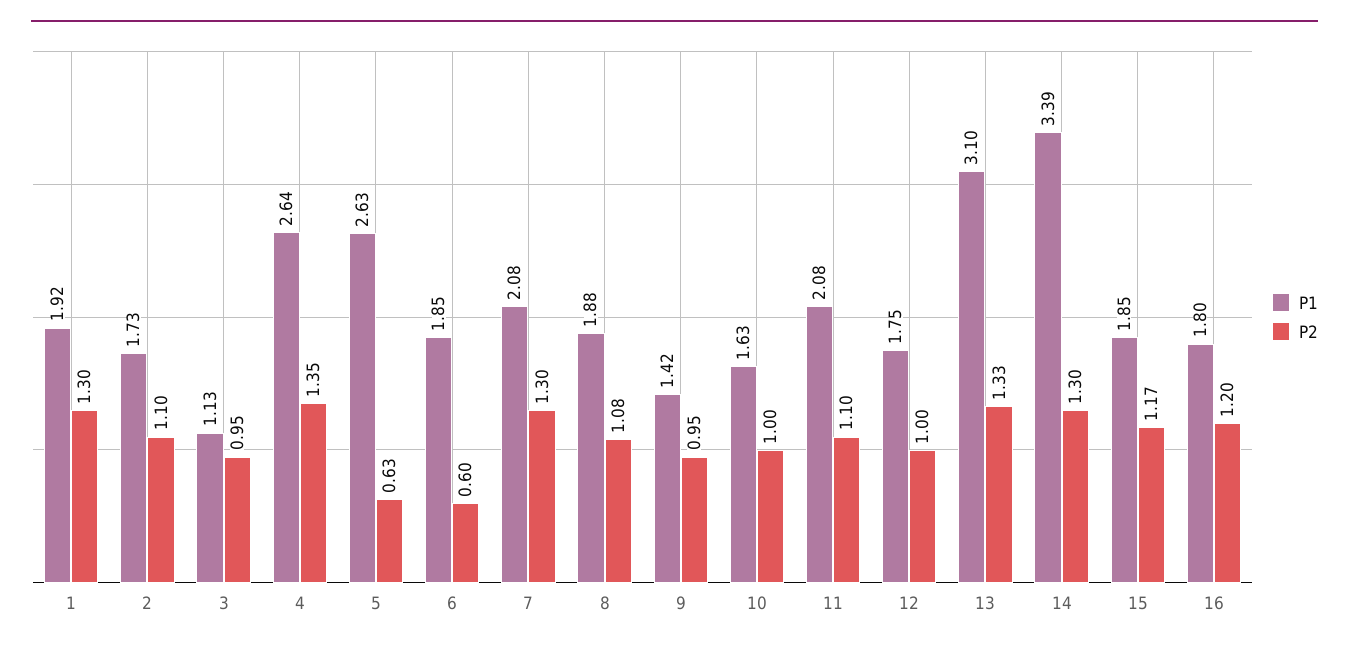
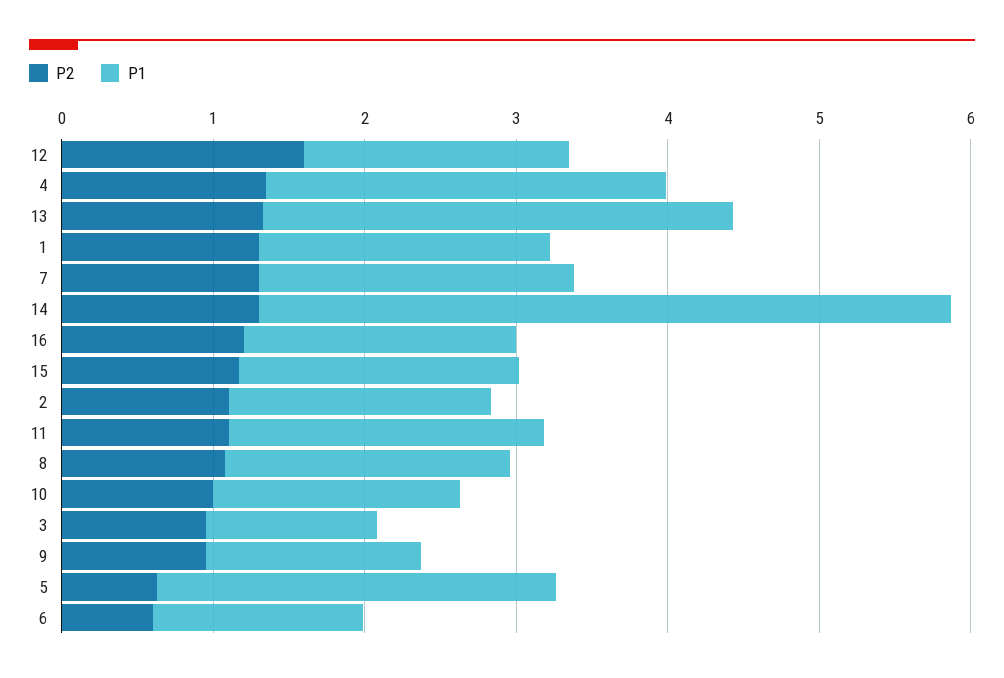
P1, 6: 1.85 -> 1.4
P2, 12: 1 -> 1.6
P1, 14: 3.39 -> 4.6

